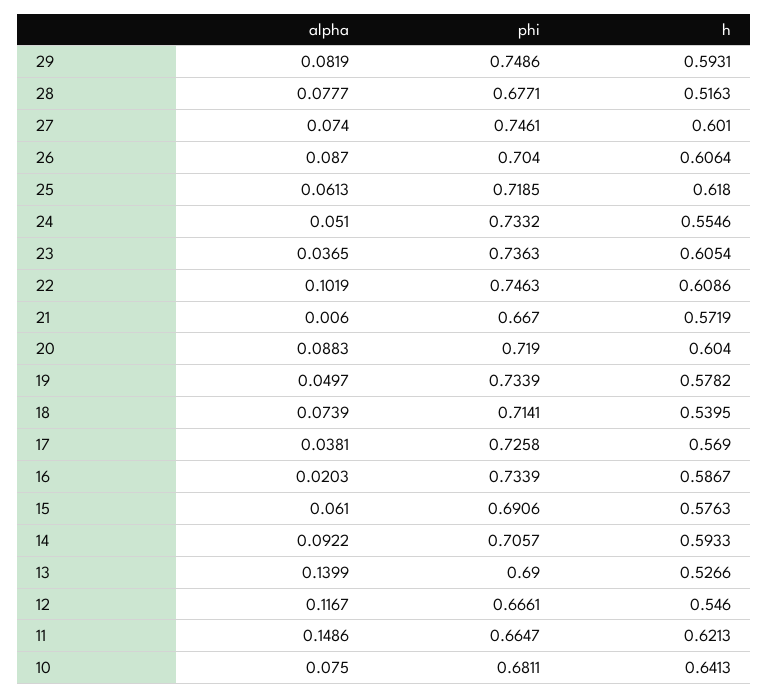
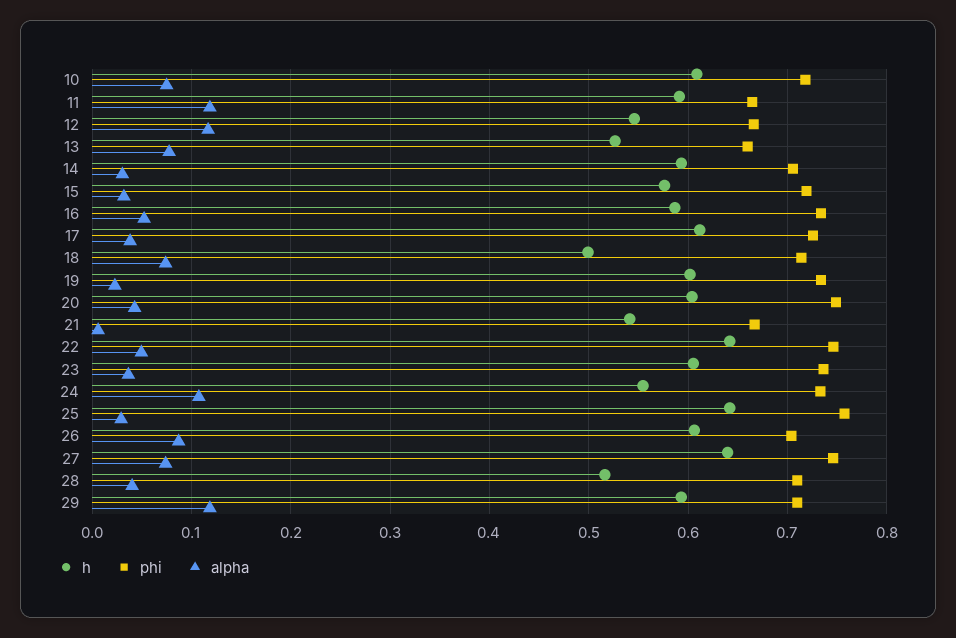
alpha, 29: 0.0819 -> 0.12
phi, 29: 0.7486 -> 0.71
alpha, 28: 0.0777 -> 0.04
phi, 28: 0.6771 -> 0.71
h, 27: 0.601 -> 0.64
alpha, 25: 0.0613 -> 0.03
phi, 25: 0.7185 -> 0.76
h, 25: 0.618 -> 0.64
alpha, 24: 0.051 -> 0.11
alpha, 22: 0.1019 -> 0.05
h, 22: 0.6086 -> 0.64
h, 21: 0.5719 -> 0.54
alpha, 20: 0.0883 -> 0.04
phi, 20: 0.719 -> 0.75
alpha, 19: 0.0497 -> 0.02
h, 19: 0.5782 -> 0.6
h, 18: 0.5395 -> 0.5
h, 17: 0.569 -> 0.61
alpha, 16: 0.0203 -> 0.05
alpha, 15: 0.061 -> 0.03
phi, 15: 0.6906 -> 0.72
alpha, 14: 0.0922 -> 0.03
alpha, 13: 0.1399 -> 0.08
phi, 13: 0.69 -> 0.66
alpha, 11: 0.1486 -> 0.12
h, 11: 0.6213 -> 0.59
phi, 10: 0.6811 -> 0.72
h, 10: 0.6413 -> 0.61

